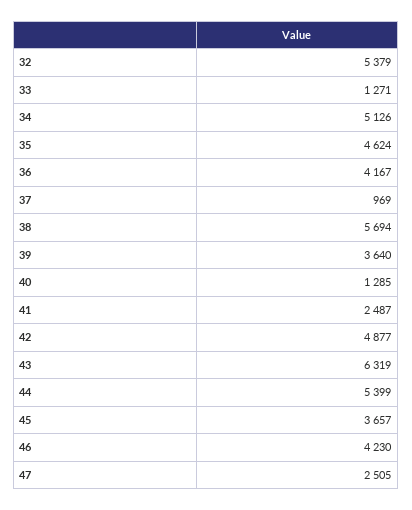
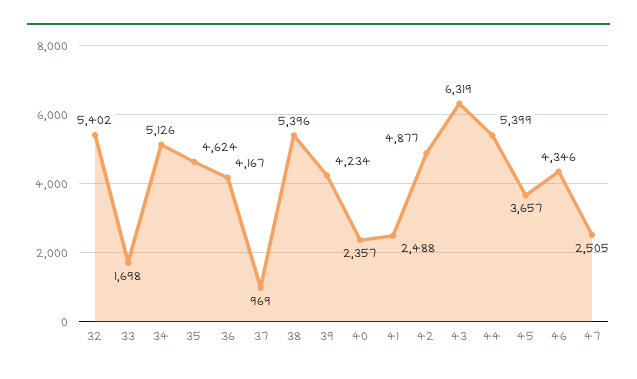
32: 5379 -> 5402
33: 1271 -> 1698
38: 5694 -> 5396
39: 3640 -> 4234
40: 1285 -> 2357
41: 2487 -> 2488
46: 4230 -> 4346

